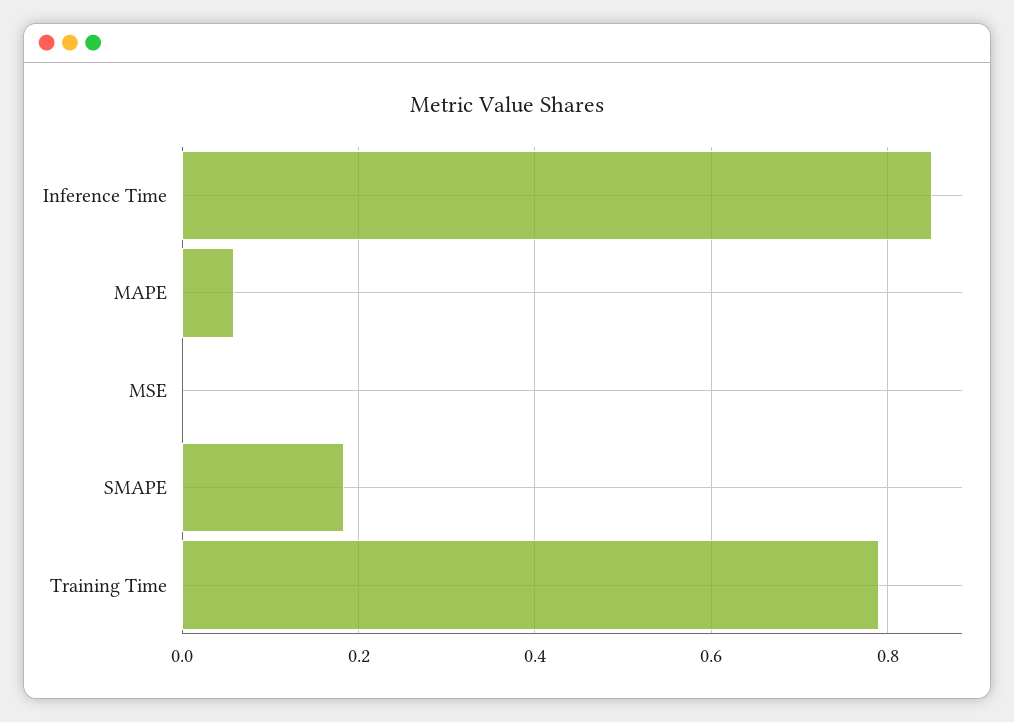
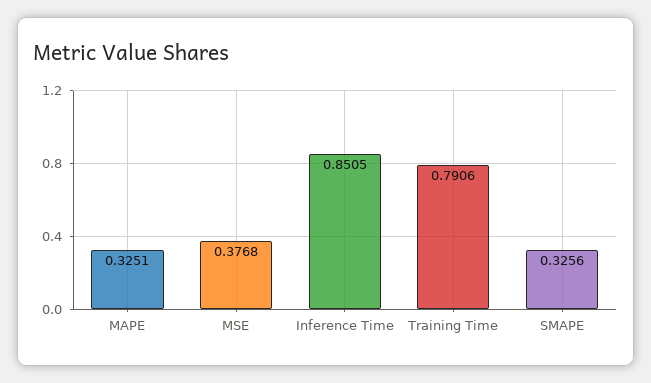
MAPE: 0.06 -> 0.3251
MSE: 0 -> 0.3768
SMAPE: 0.18 -> 0.3256

